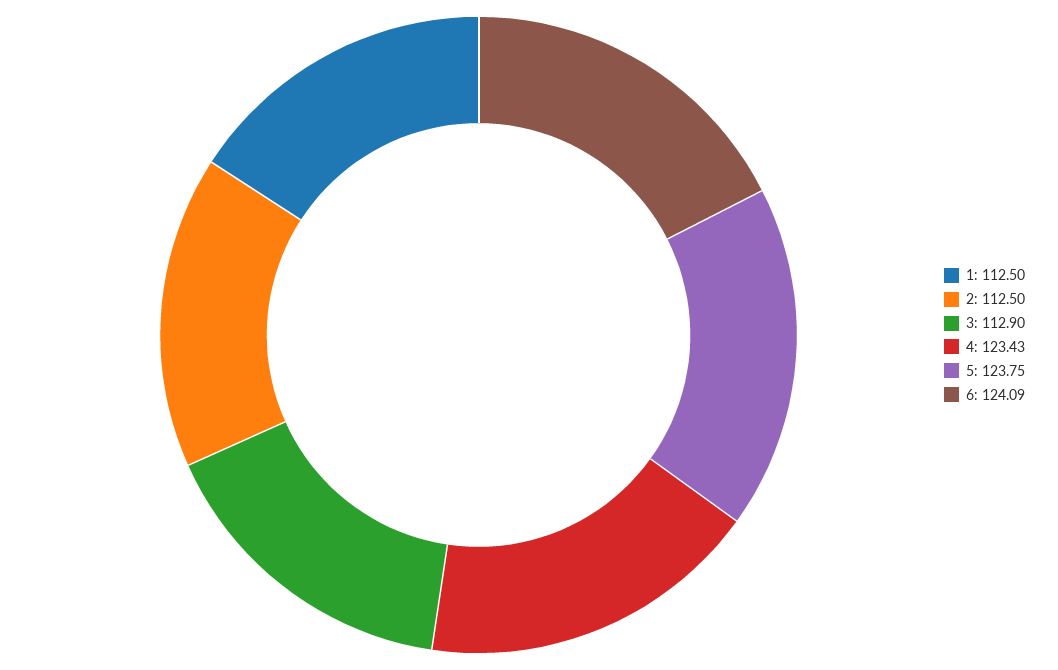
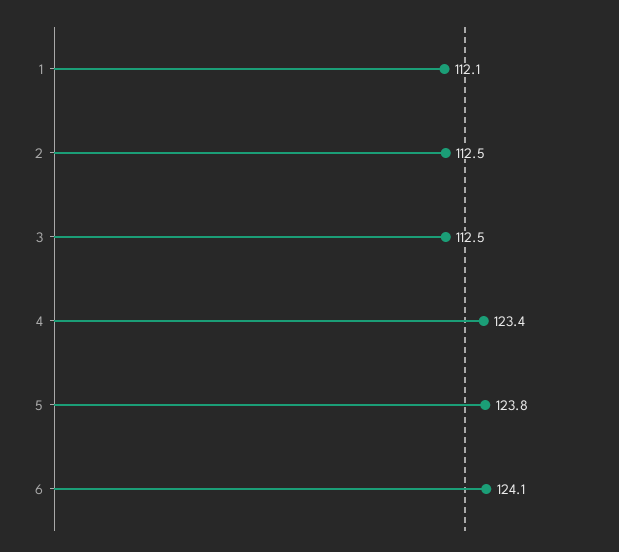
1: 112.5 -> 112.1
3: 112.9 -> 112.5

